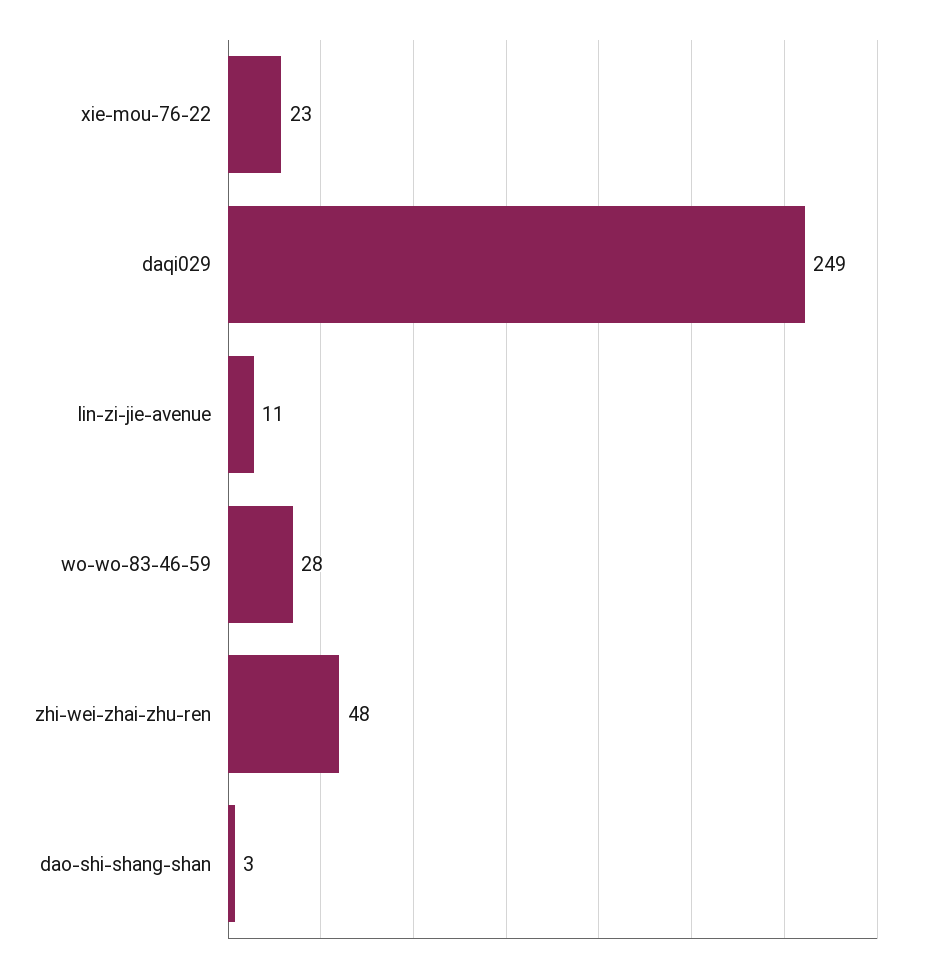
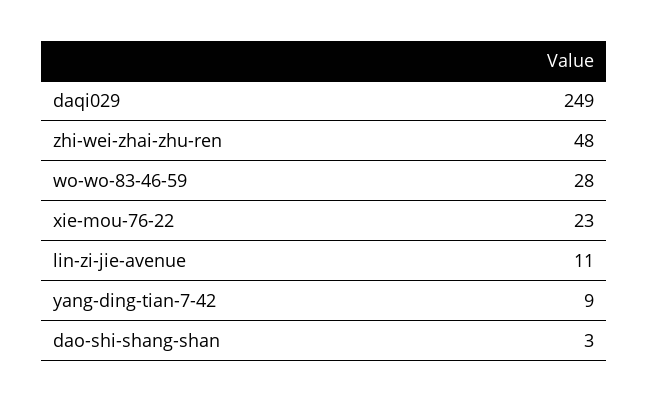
yang-ding-tian-7-42: none -> 9

